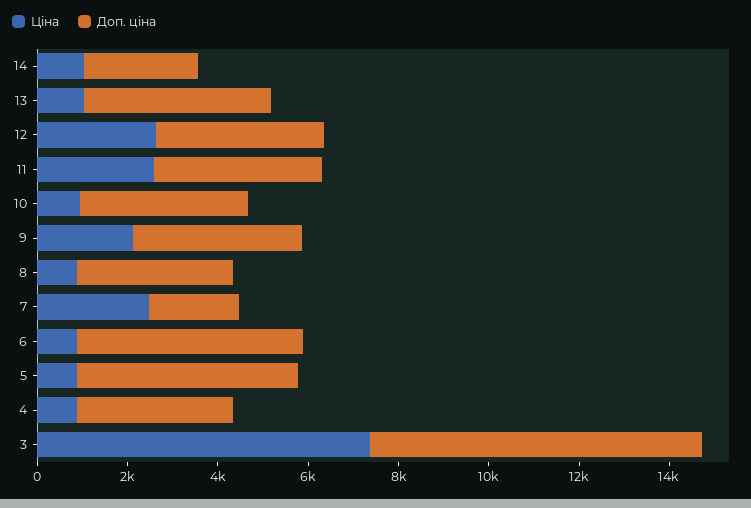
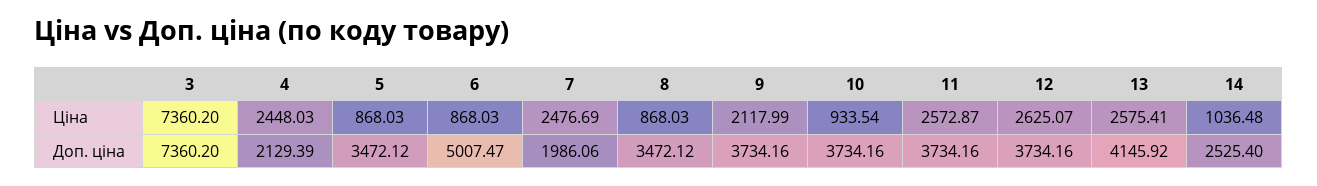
Ціна, 13: 1000 -> 2575.41
Доп. ціна, 5: 5000 -> 3472.12
Ціна, 4: 1000 -> 2448.03
Доп. ціна, 4: 3500 -> 2129.39

